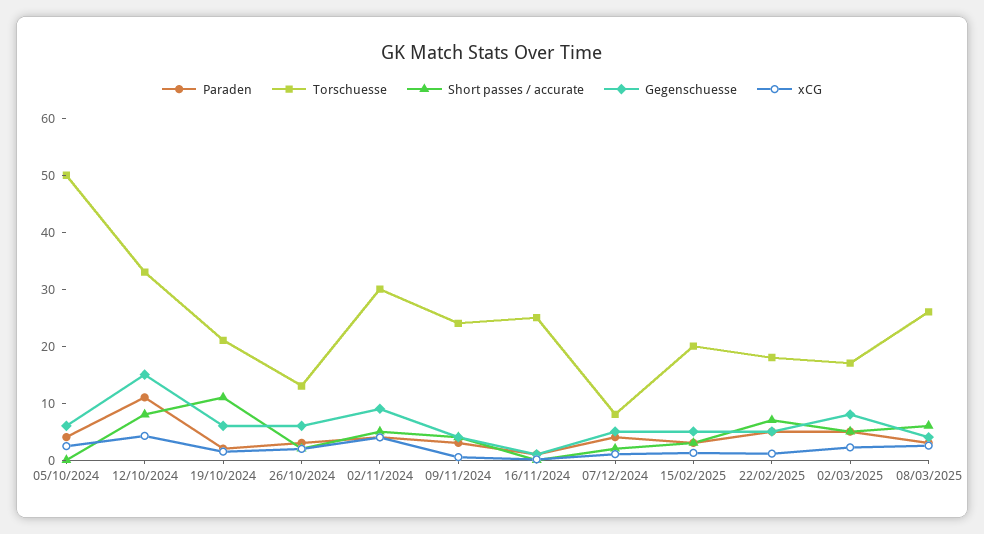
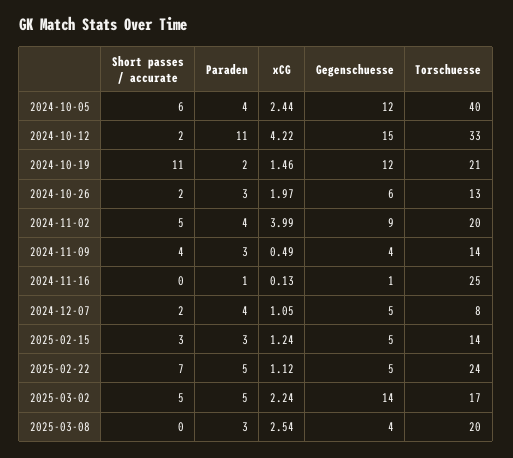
Torschuesse, 05/10/2024: 50 -> 40
Short passes / accurate, 05/10/2024: 0 -> 6
Gegenschuesse, 05/10/2024: 6 -> 12
Short passes / accurate, 12/10/2024: 8 -> 2
Gegenschuesse, 19/10/2024: 6 -> 12
Torschuesse, 02/11/2024: 30 -> 20
Torschuesse, 09/11/2024: 24 -> 14
Torschuesse, 15/02/2025: 20 -> 14
Torschuesse, 22/02/2025: 18 -> 24
Gegenschuesse, 02/03/2025: 8 -> 14
Torschuesse, 08/03/2025: 26 -> 20
Short passes / accurate, 08/03/2025: 6 -> 0

